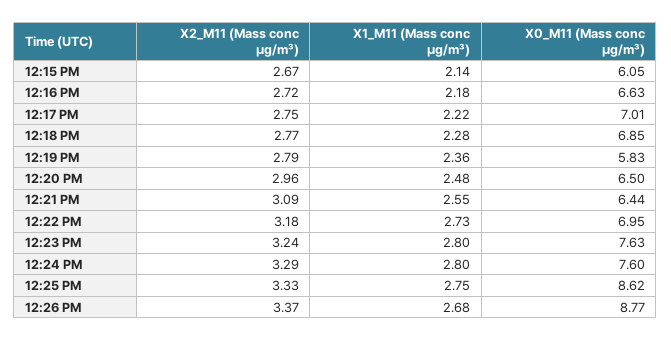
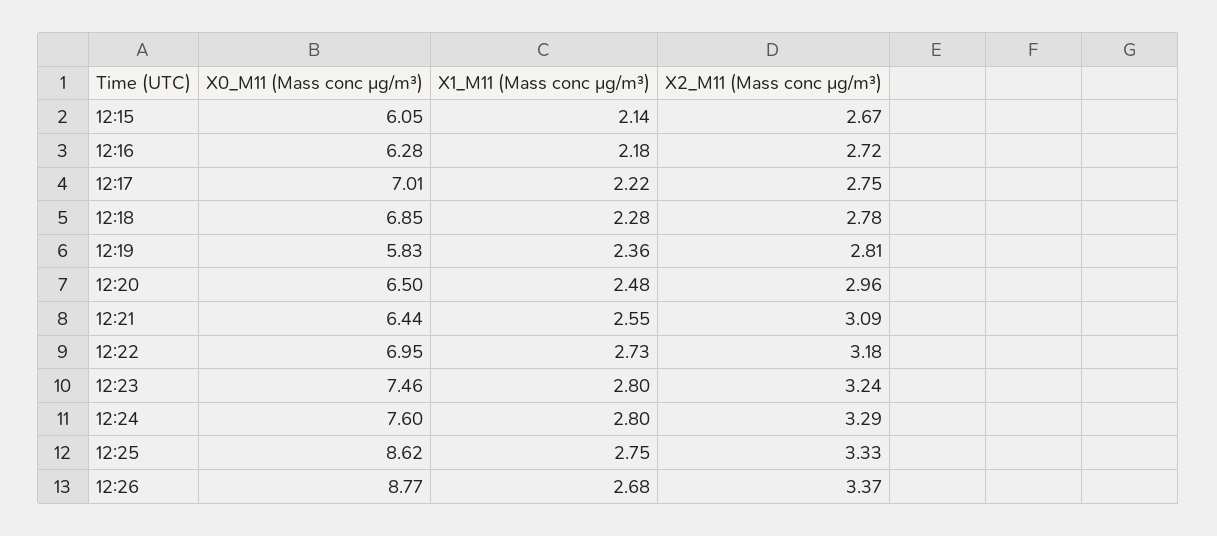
X0_M11 (Mass conc μg/m³), 12:16 PM: 6.63 -> 6.28
X2_M11 (Mass conc μg/m³), 12:18 PM: 2.77 -> 2.78
X2_M11 (Mass conc μg/m³), 12:19 PM: 2.79 -> 2.81
X0_M11 (Mass conc μg/m³), 12:23 PM: 7.63 -> 7.46

